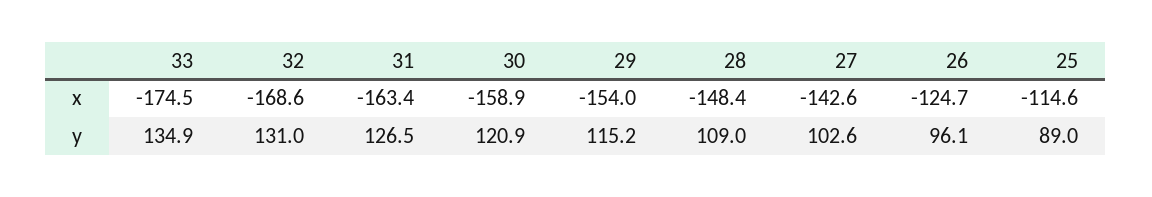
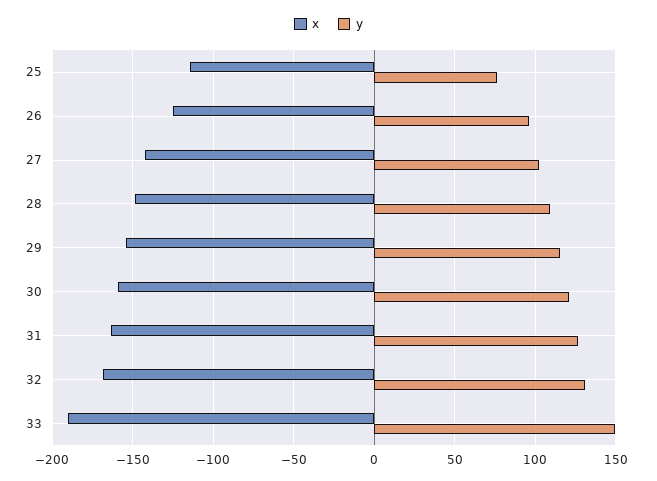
x, 33: -174.5 -> -190
y, 33: 134.9 -> 150
y, 25: 89 -> 75

